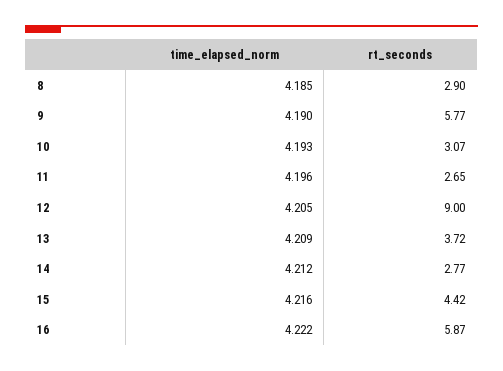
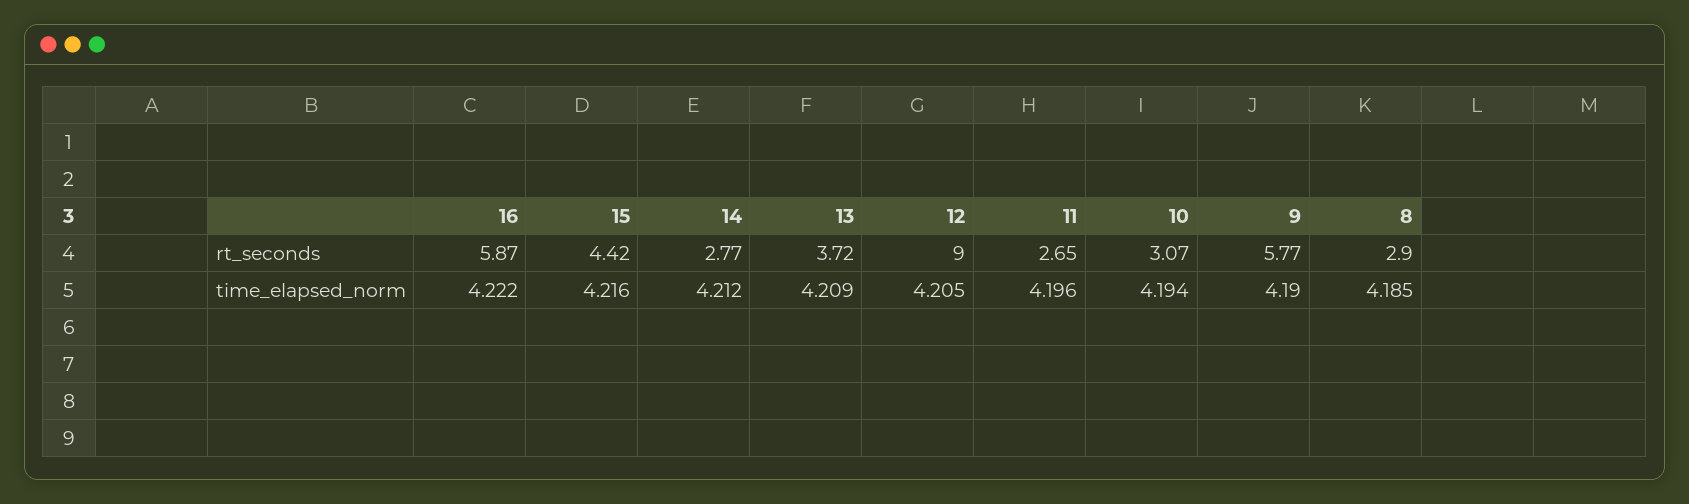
time_elapsed_norm, 10: 4.193 -> 4.194

